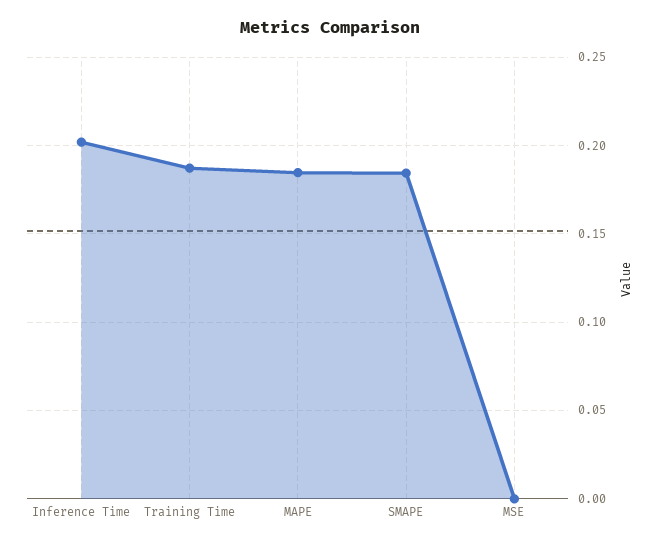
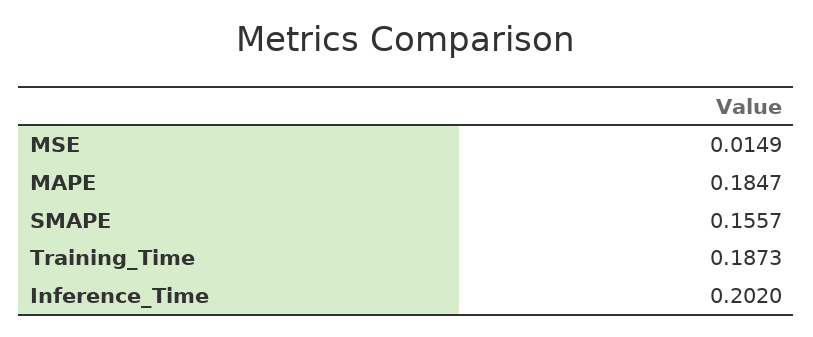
SMAPE: 0.185 -> 0.1557
MSE: 0 -> 0.0149

